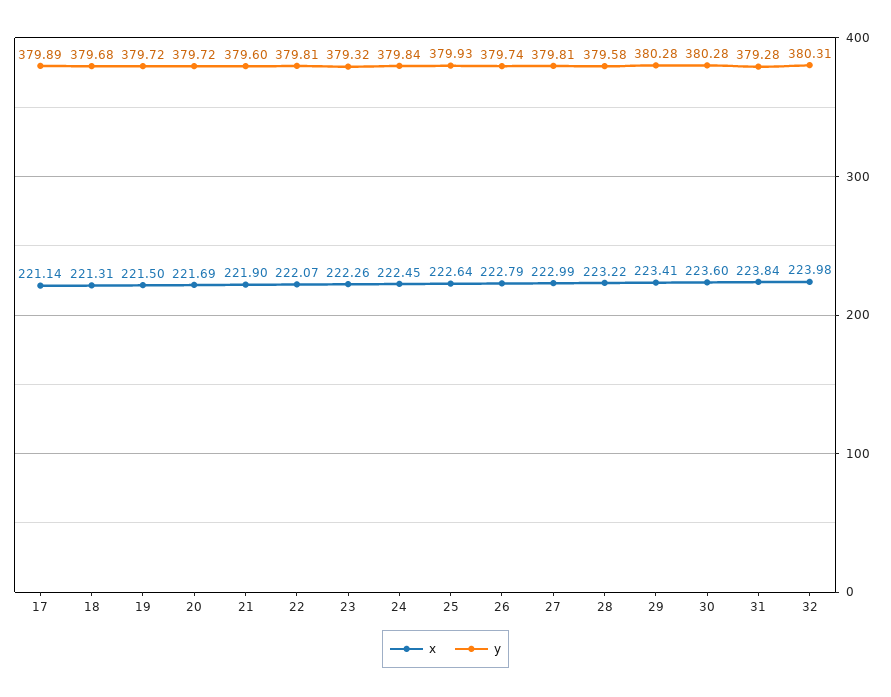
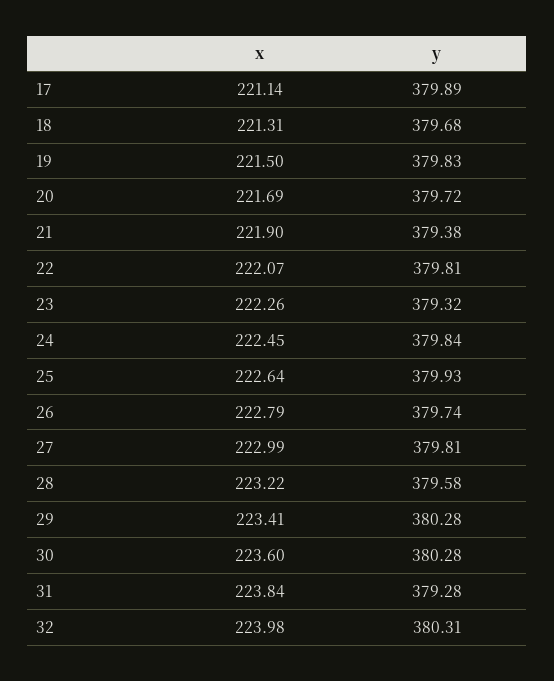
y, 19: 379.72 -> 379.83
y, 21: 379.6 -> 379.38

